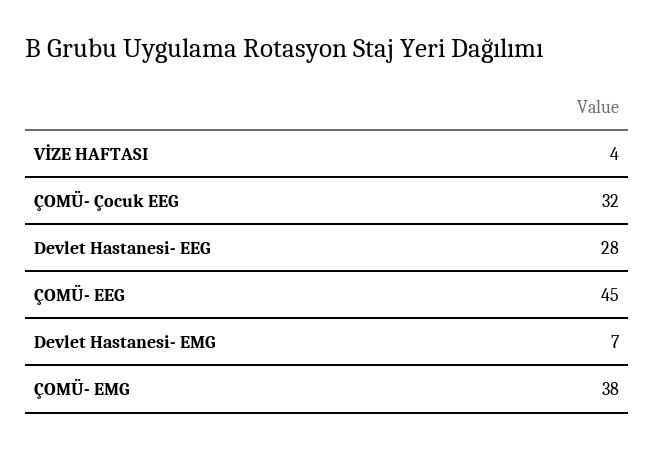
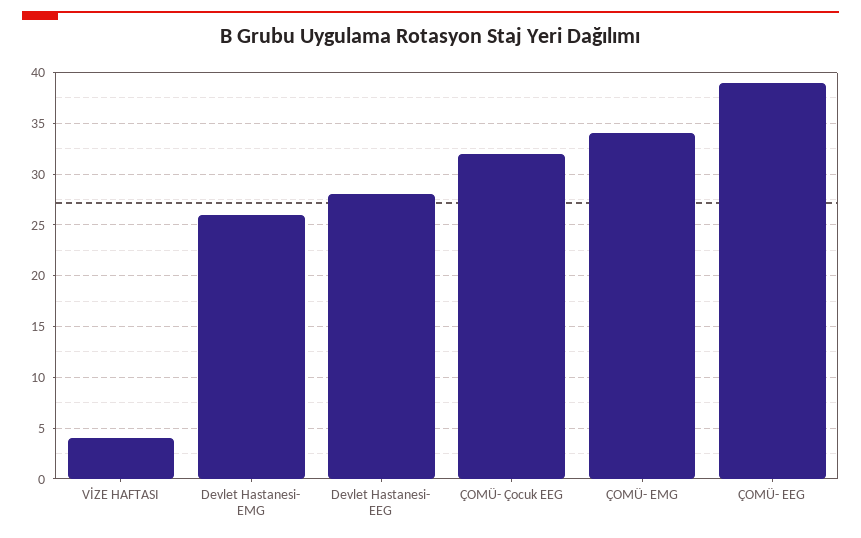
ÇOMÜ- EEG: 45 -> 39
Devlet Hastanesi- EMG: 7 -> 26
ÇOMÜ- EMG: 38 -> 34

